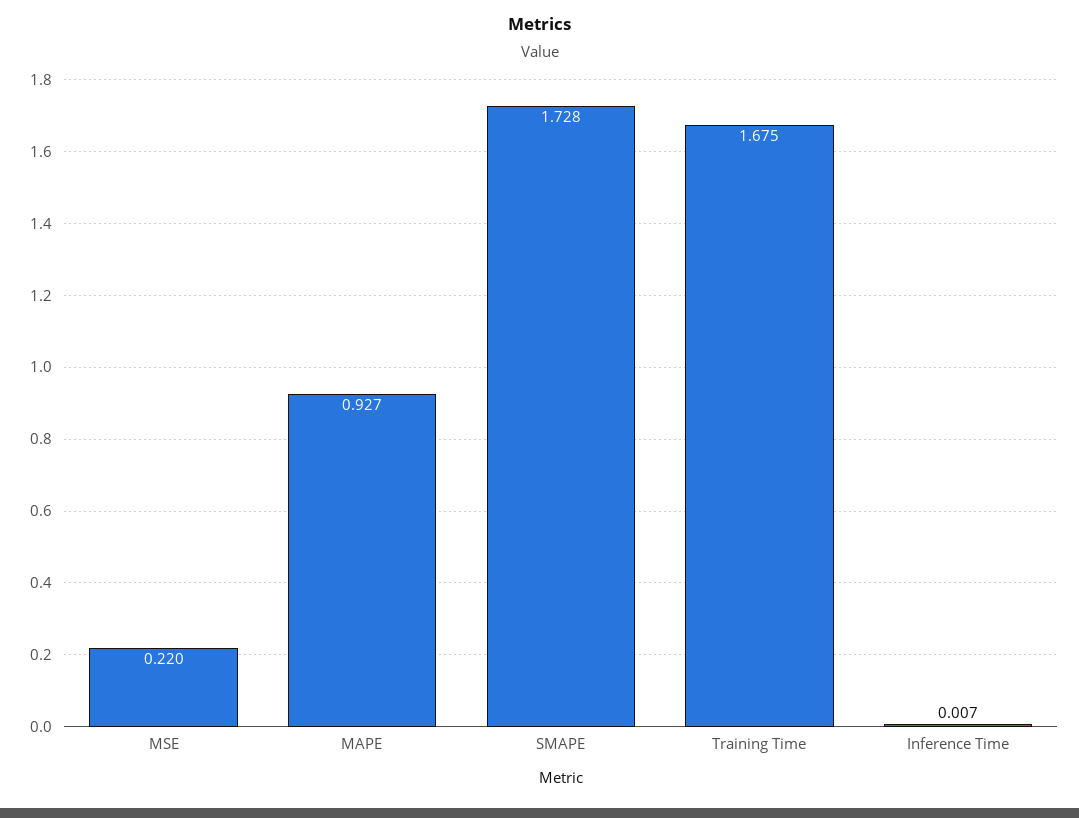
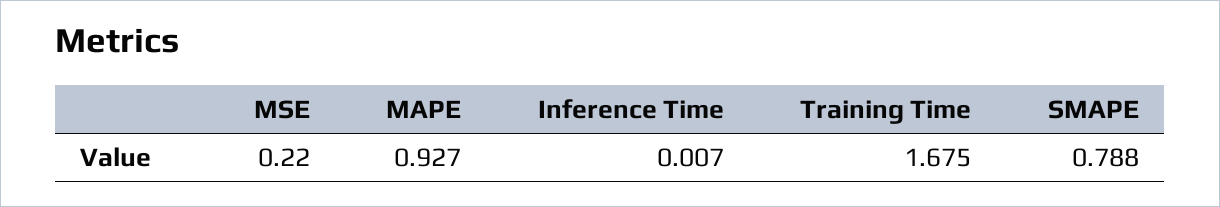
SMAPE: 1.728 -> 0.788

